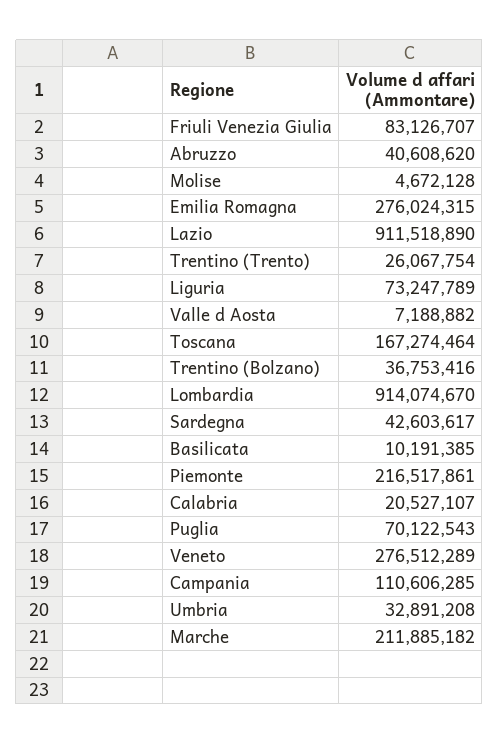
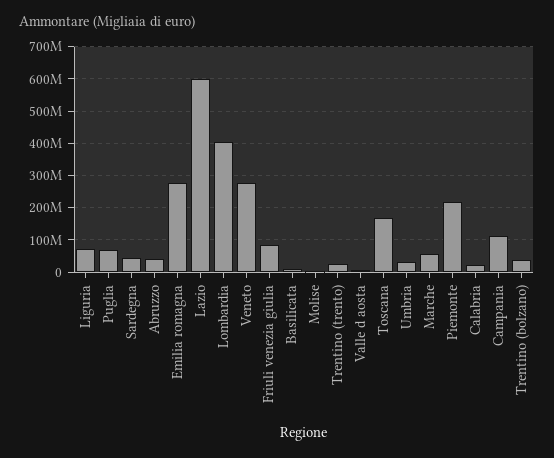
Lazio: 911518890 -> 600000000
Lombardia: 914074670 -> 400000000
Marche: 211885182 -> 60000000

